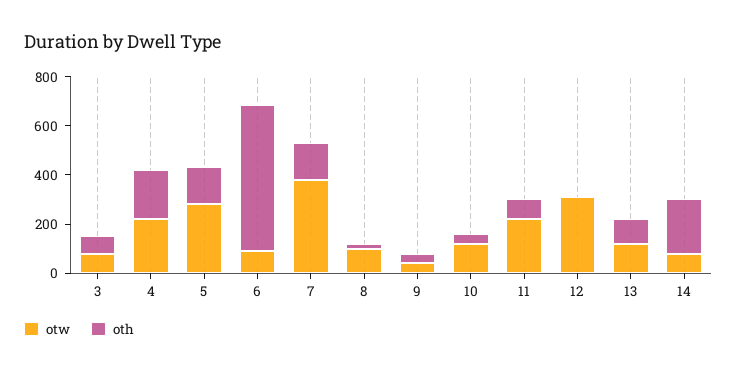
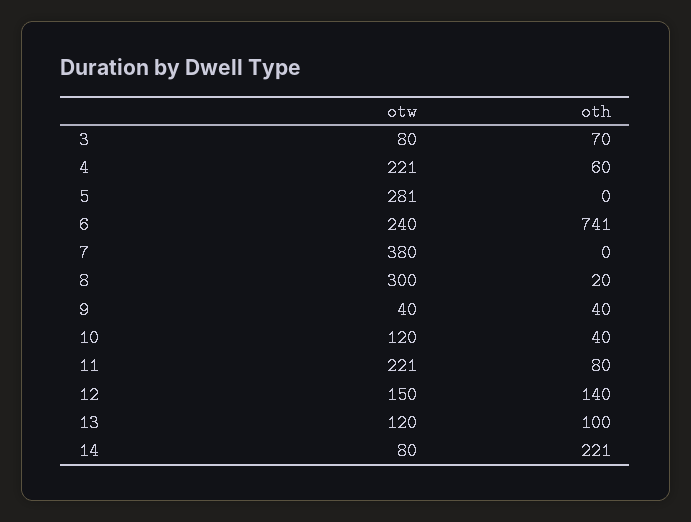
oth, 4: 200 -> 60
oth, 5: 150 -> 0
otw, 6: 100 -> 240
oth, 6: 600 -> 741
oth, 7: 150 -> 0
otw, 8: 100 -> 300
otw, 12: 300 -> 150
oth, 12: 0 -> 140

